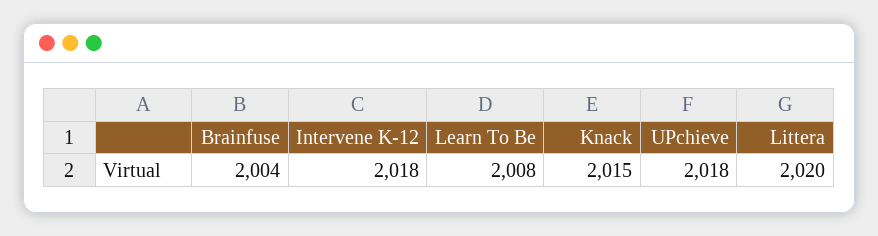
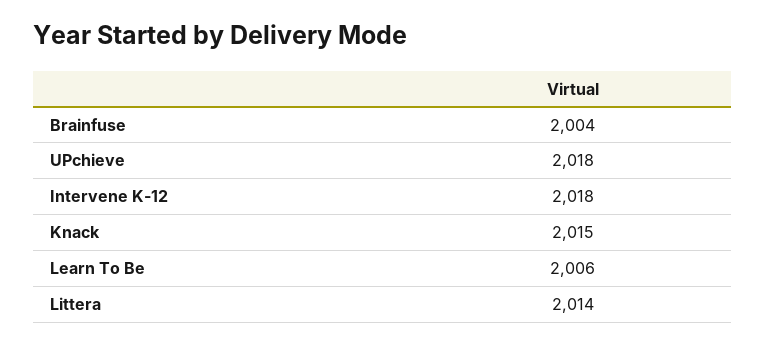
Learn To Be: 2008 -> 2006
Littera: 2020 -> 2014

